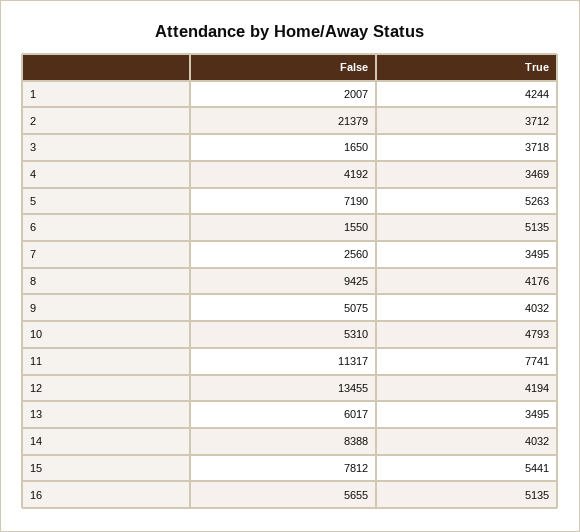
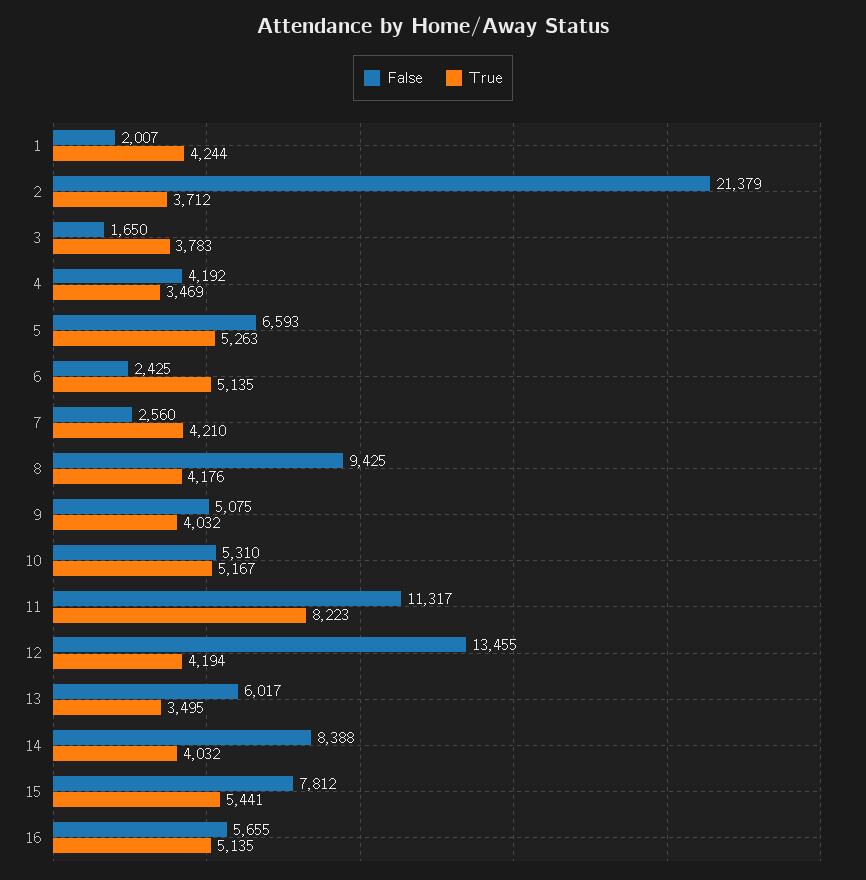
True, 3: 3718 -> 3783
False, 5: 7190 -> 6593
False, 6: 1550 -> 2425
True, 7: 3495 -> 4210
True, 10: 4793 -> 5167
True, 11: 7741 -> 8223

